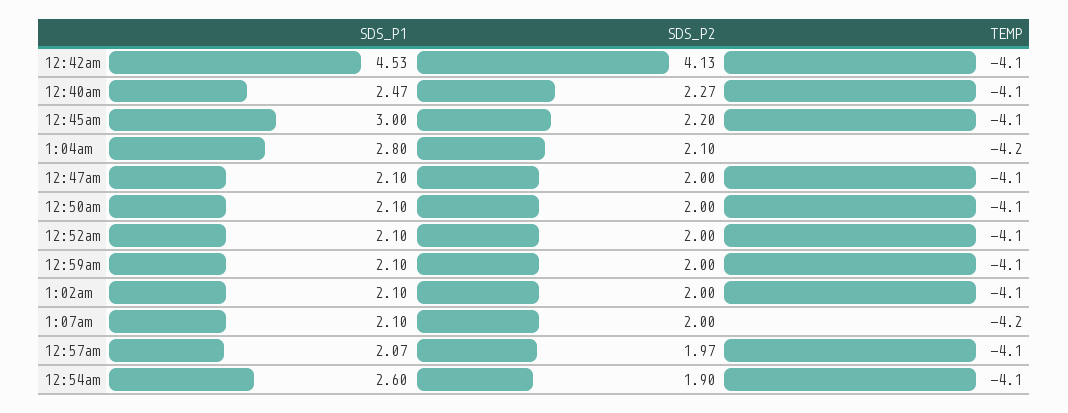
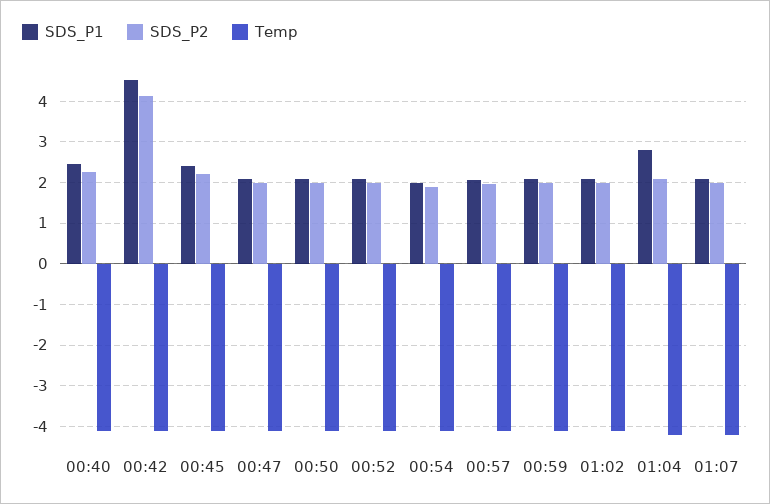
SDS_P1, 12:45am: 3 -> 2.4
SDS_P1, 12:54am: 2.6 -> 2

